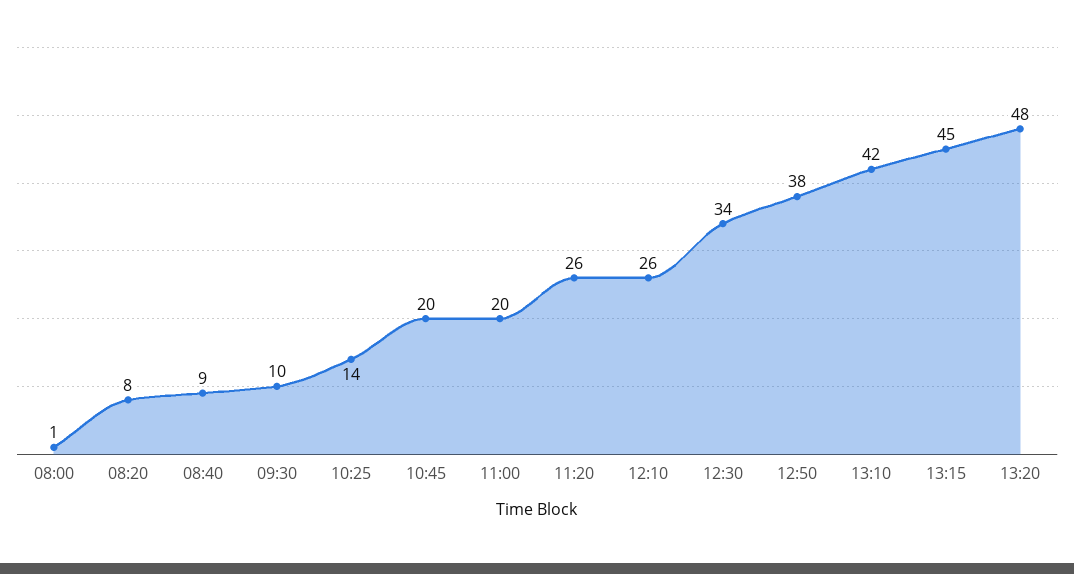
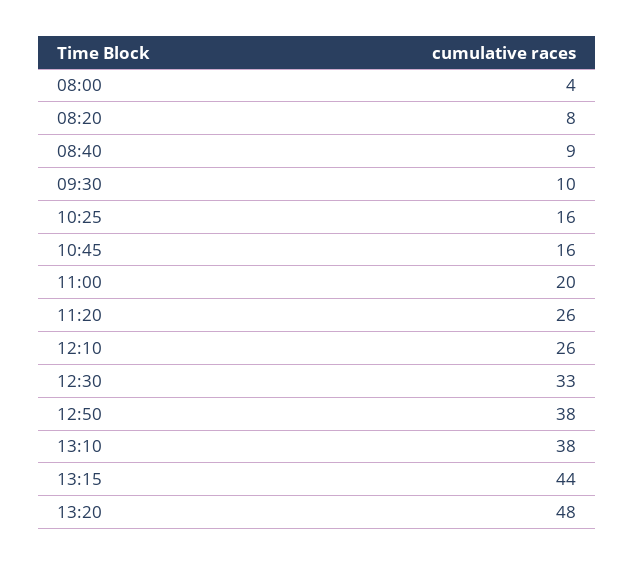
08:00: 1 -> 4
10:25: 14 -> 16
10:45: 20 -> 16
12:30: 34 -> 33
13:10: 42 -> 38
13:15: 45 -> 44

